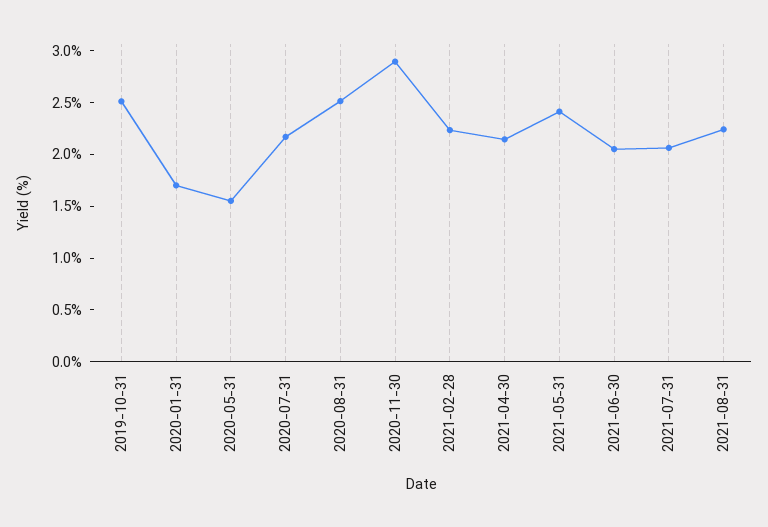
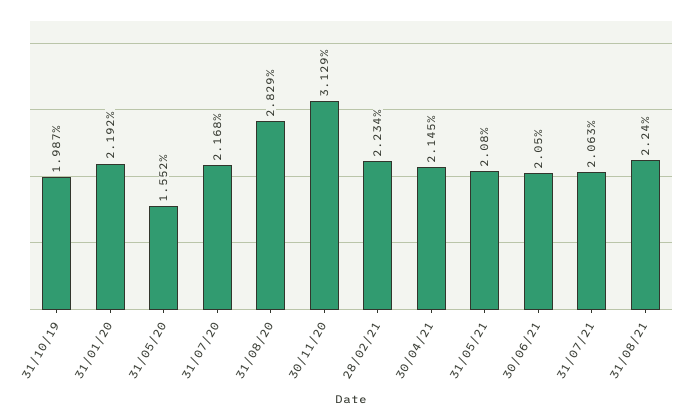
2019-10-31: 2.5 -> 1.987
2020-01-31: 1.7 -> 2.192
2020-08-31: 2.5 -> 2.829
2020-11-30: 2.9 -> 3.129
2021-05-31: 2.4 -> 2.08

